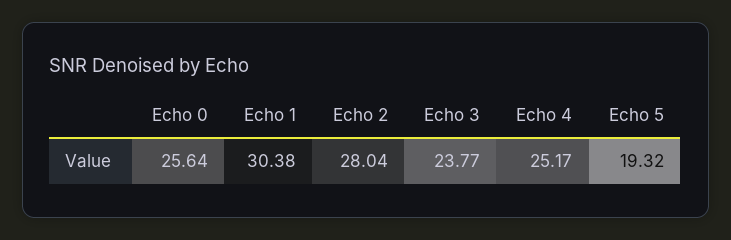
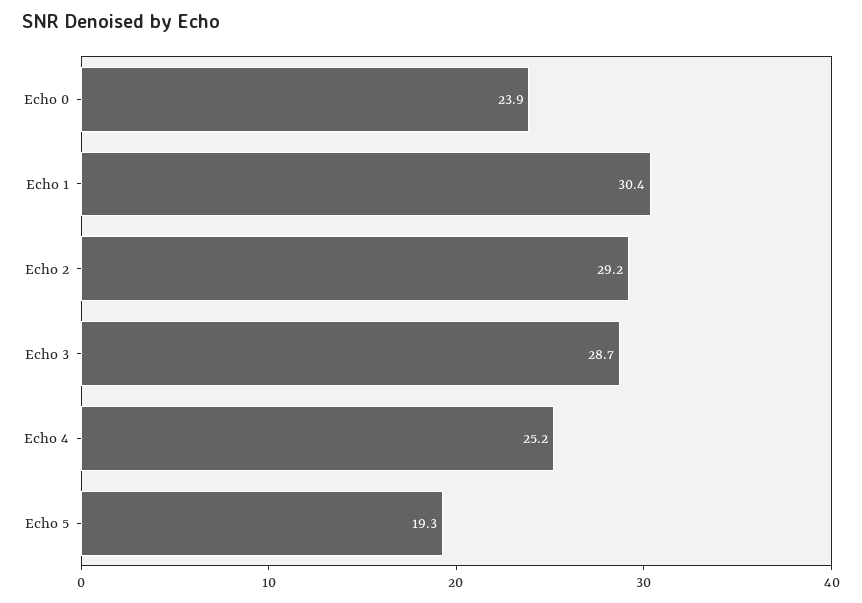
Echo 0: 25.64 -> 23.9
Echo 2: 28.04 -> 29.2
Echo 3: 23.77 -> 28.7

